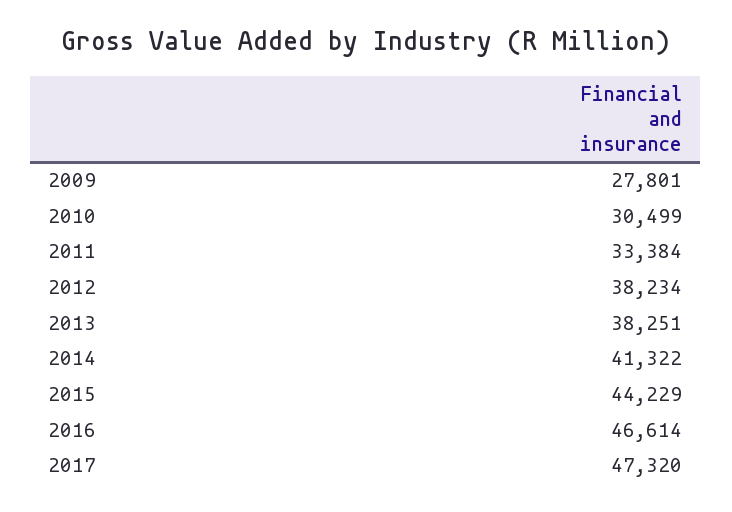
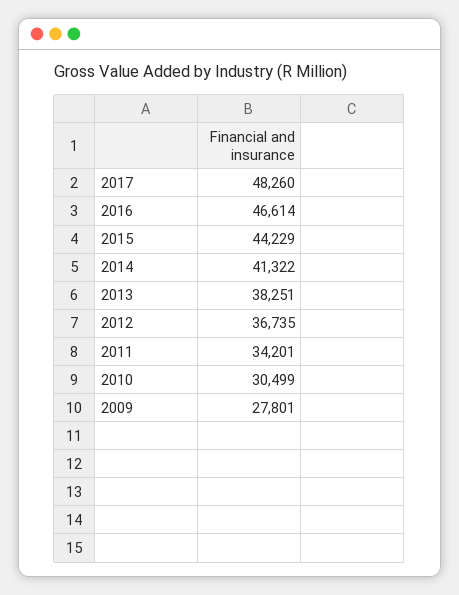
2011: 33384 -> 34201
2012: 38234 -> 36735
2017: 47320 -> 48260

